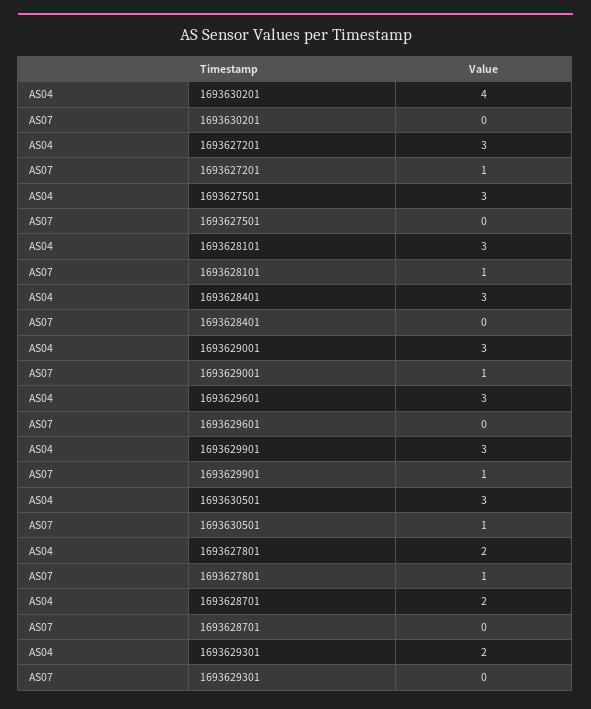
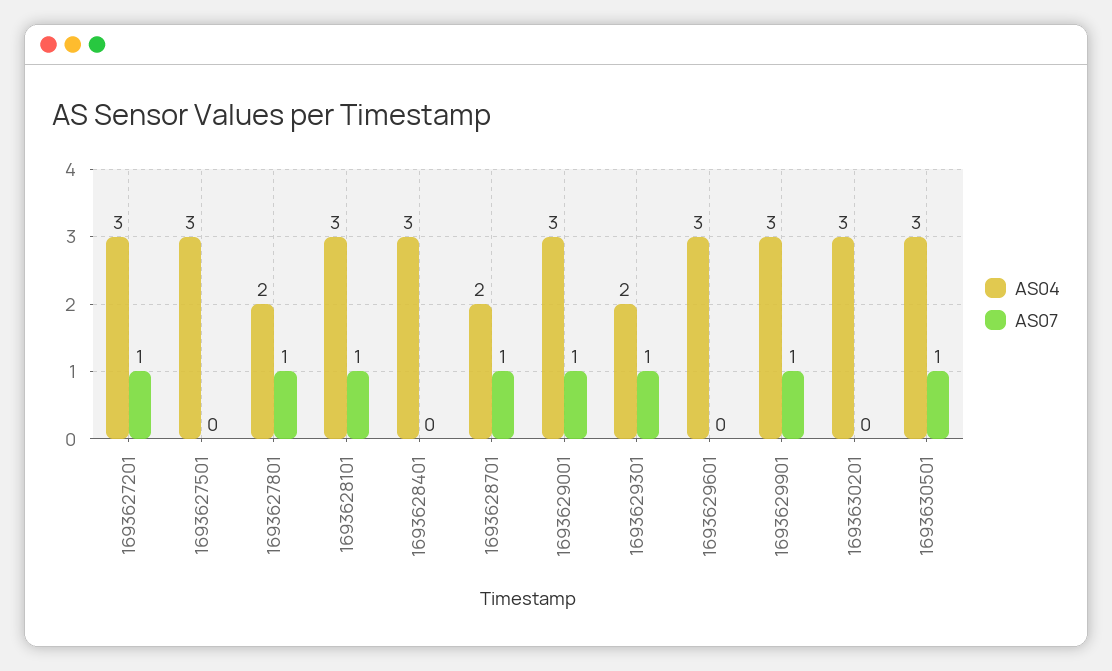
AS04, 1693630201: 4 -> 3
AS07, 1693628701: 0 -> 1
AS07, 1693629301: 0 -> 1

